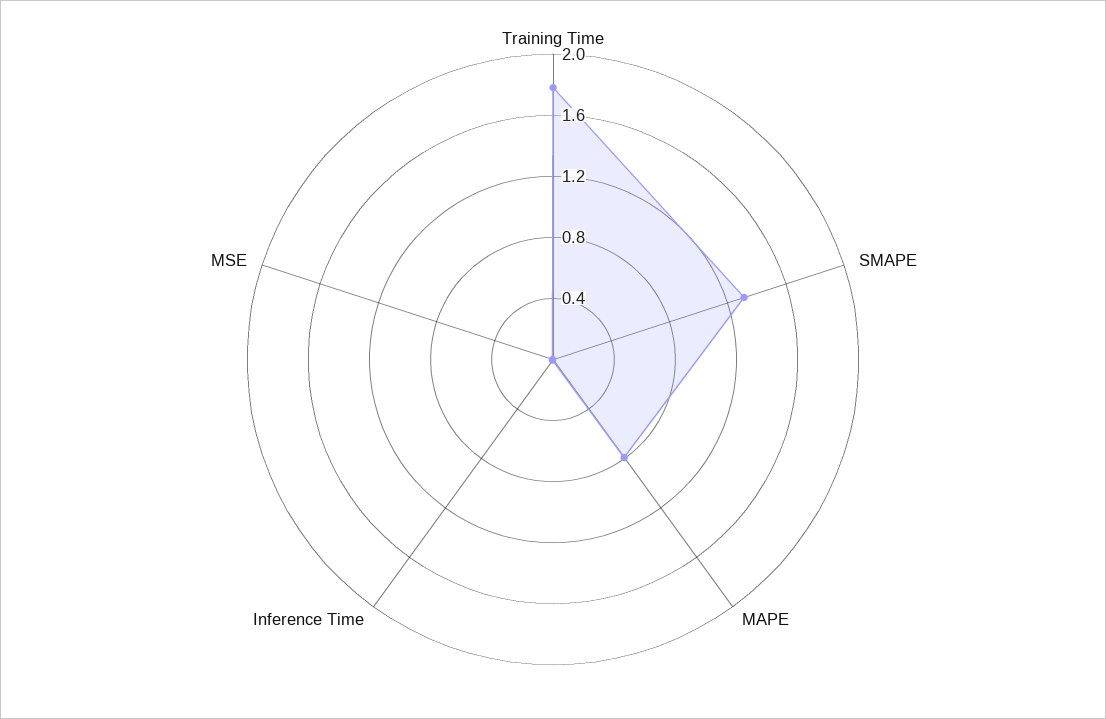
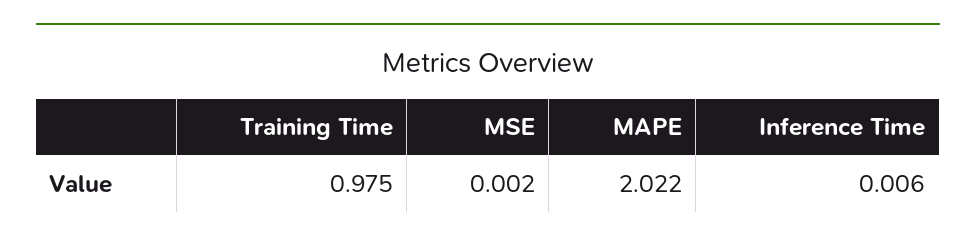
Training Time: 1.8 -> 0.975
SMAPE: 1.3 -> none
MAPE: 0.8 -> 2.022

